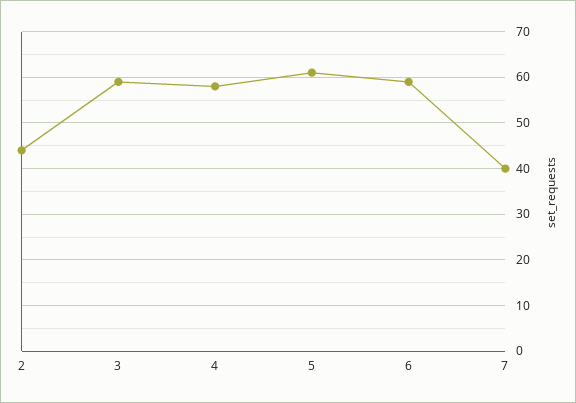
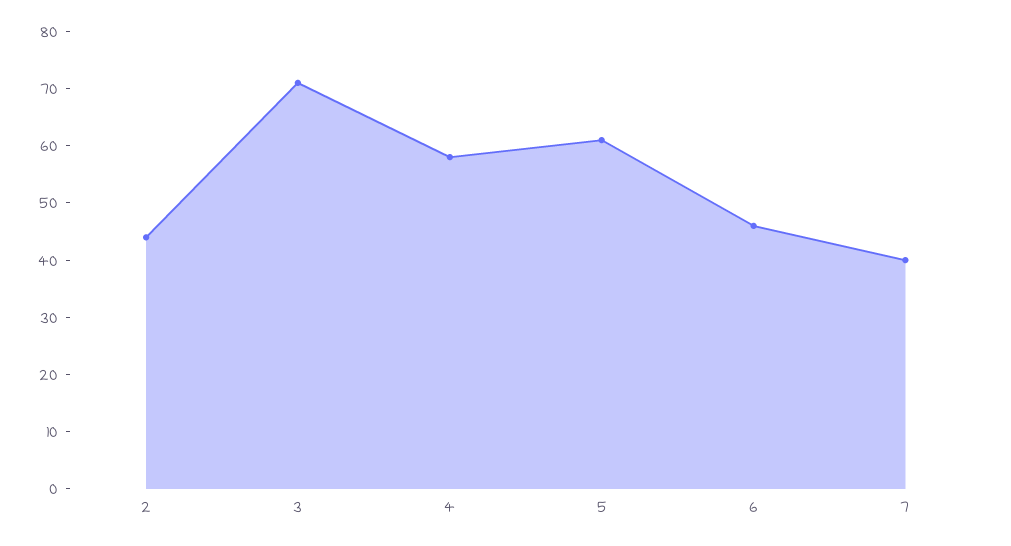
3: 60 -> 70
6: 60 -> 45

